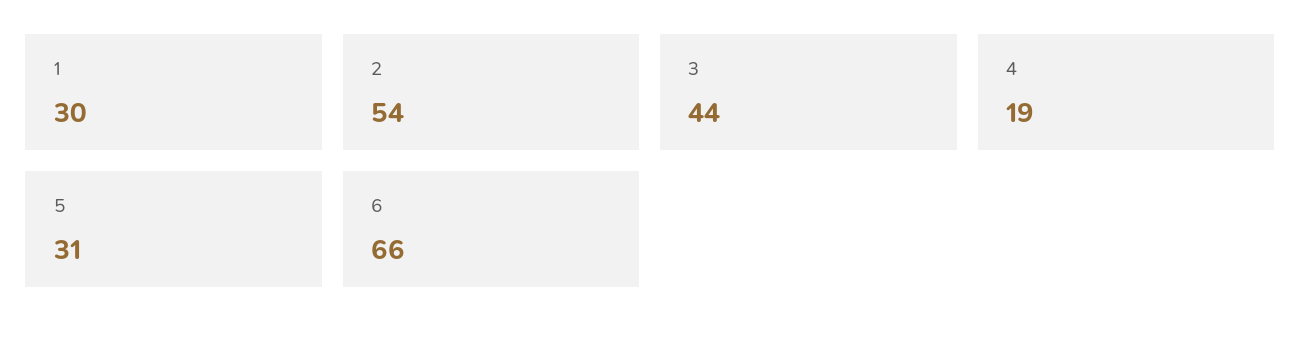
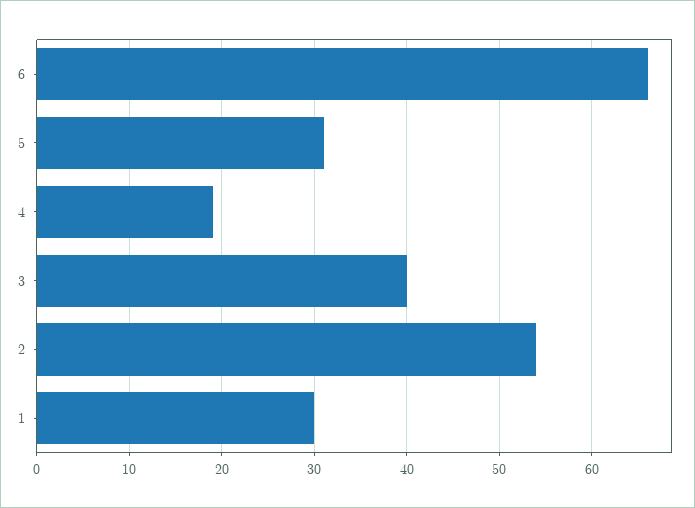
3: 44 -> 40

